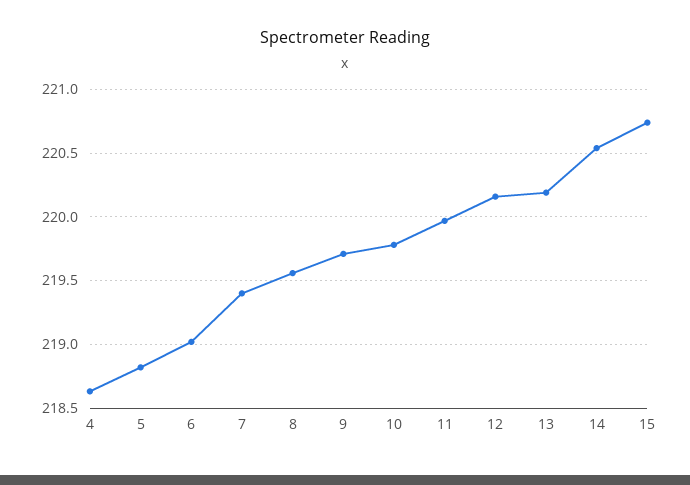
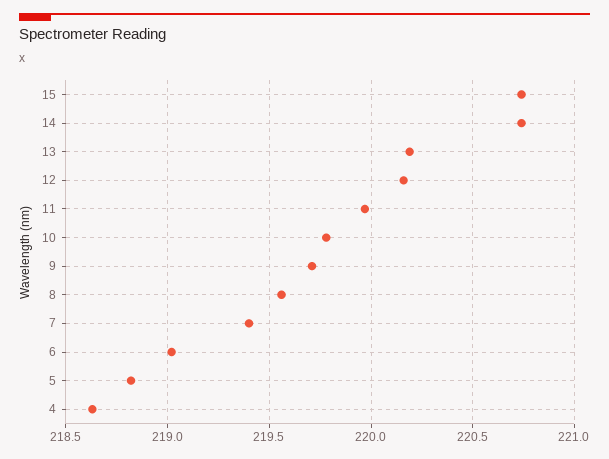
14: 220.55 -> 220.75

